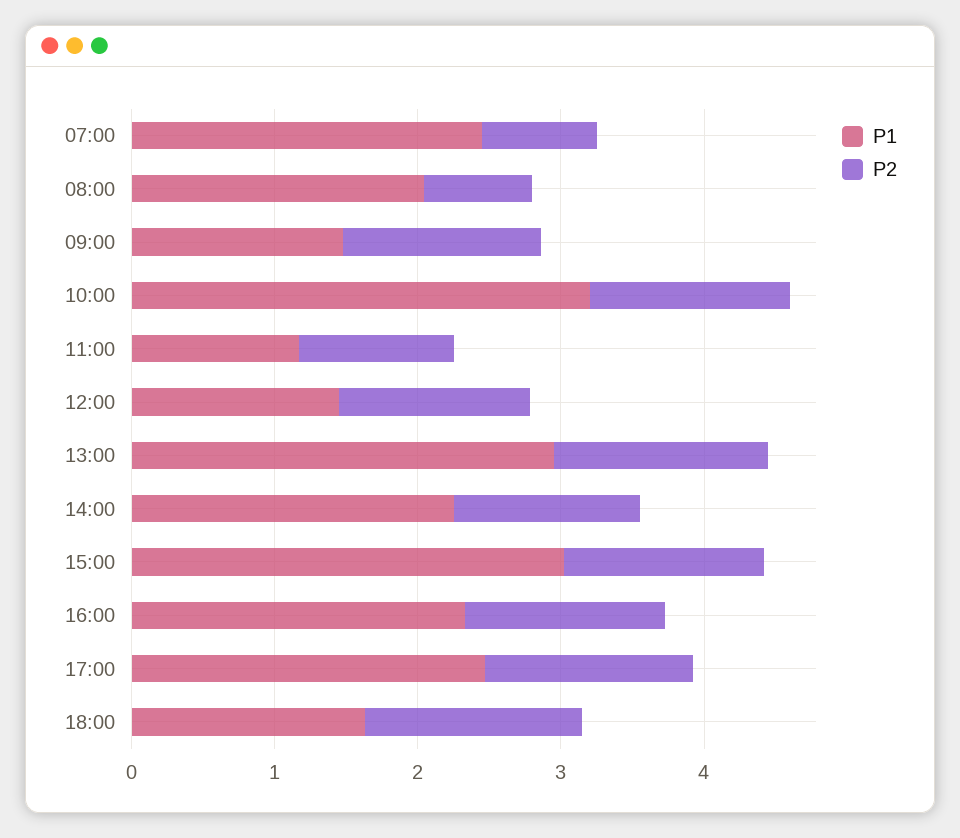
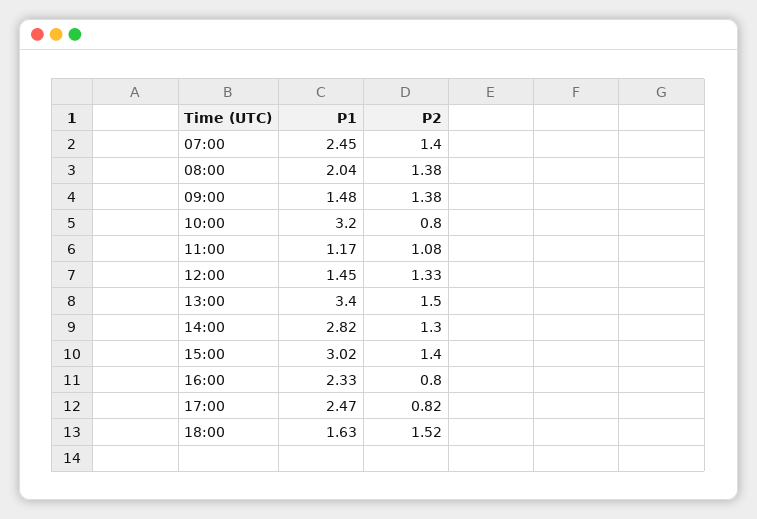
P2, 07:00: 0.8 -> 1.4
P2, 08:00: 0.8 -> 1.38
P2, 10:00: 1.4 -> 0.8
P1, 13:00: 3 -> 3.4
P1, 14:00: 2.2 -> 2.82
P2, 16:00: 1.4 -> 0.8
P2, 17:00: 1.4 -> 0.82

